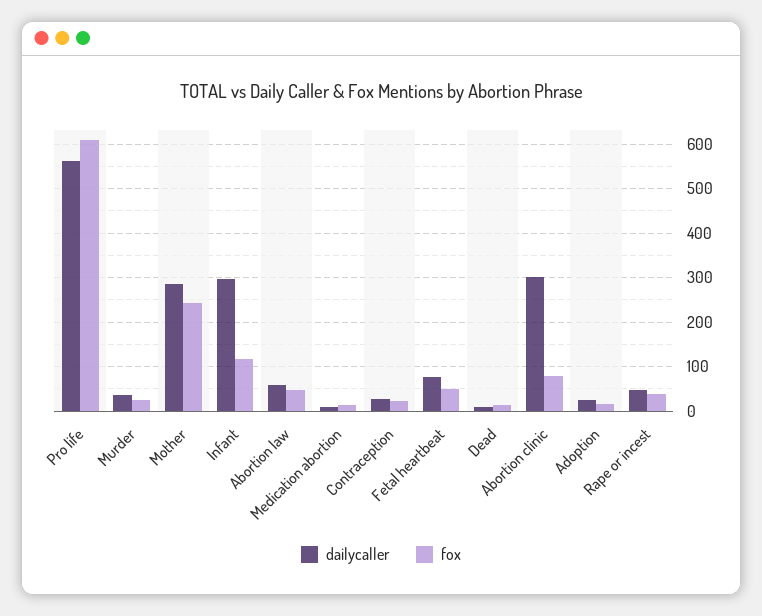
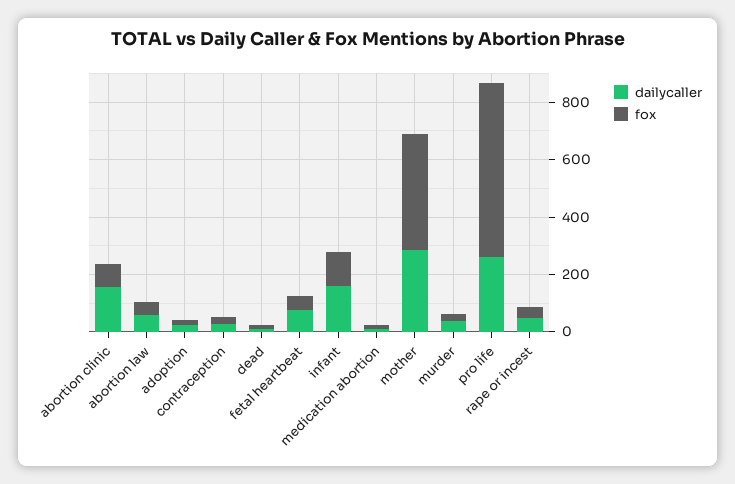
dailycaller, Pro life: 560 -> 250
fox, Mother: 240 -> 400
dailycaller, Infant: 300 -> 150
dailycaller, Abortion clinic: 300 -> 150

